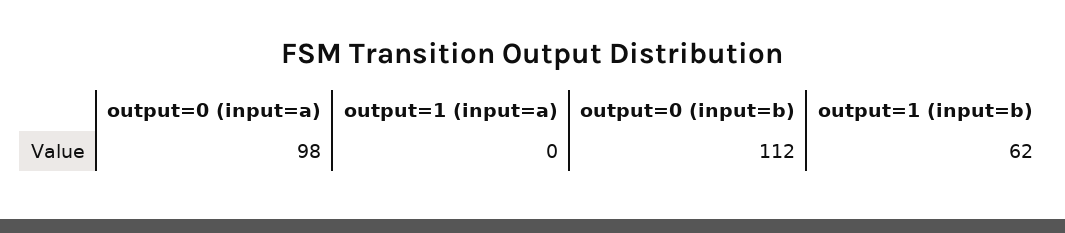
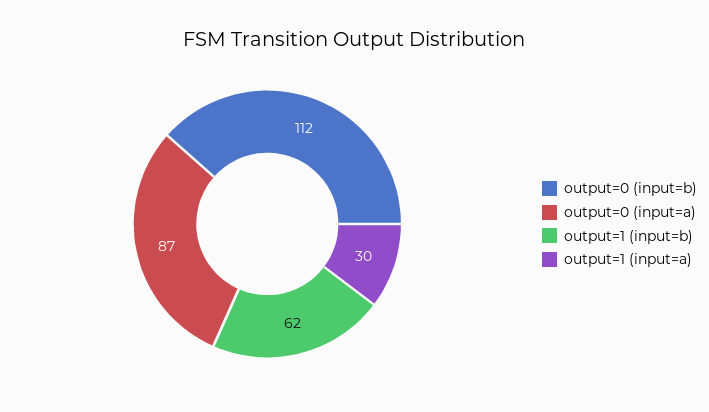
output=0 (input=a): 98 -> 87
output=1 (input=a): 0 -> 30

